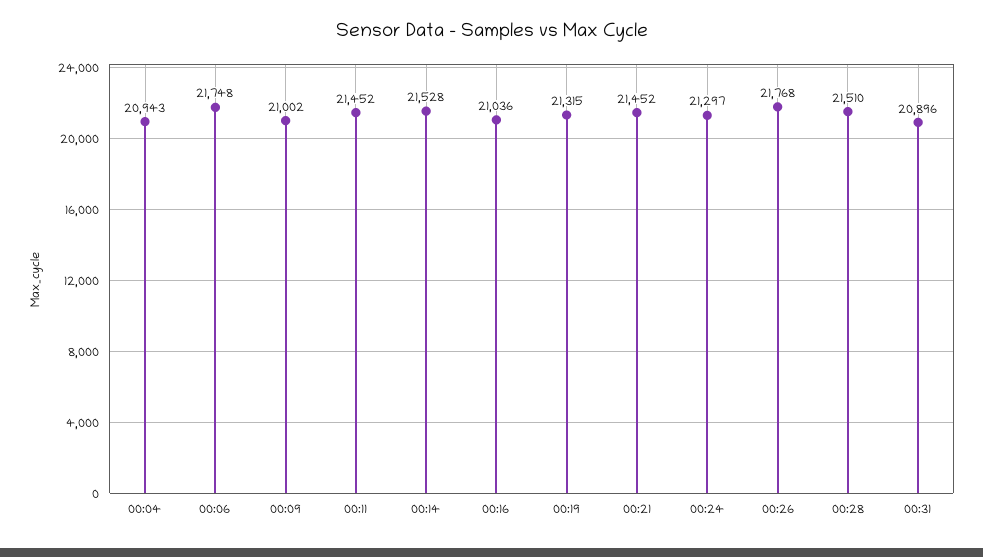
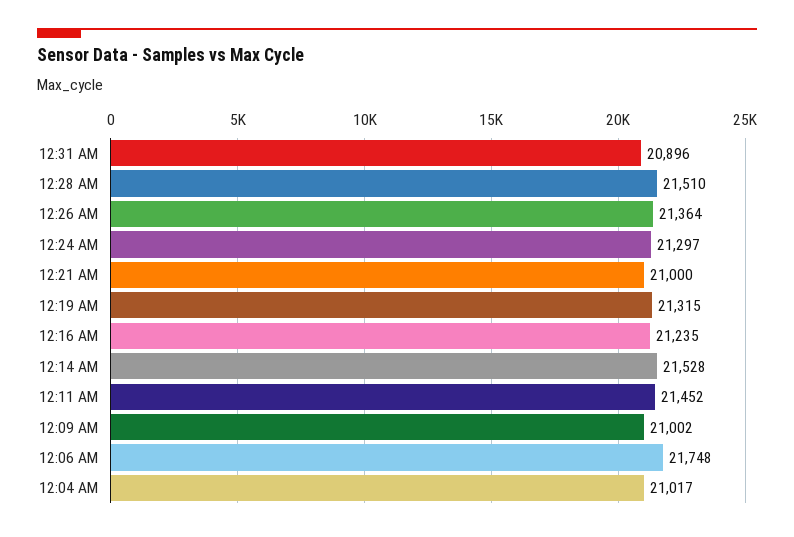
00:04: 20943 -> 21017
00:16: 21036 -> 21235
00:21: 21452 -> 21000
00:26: 21768 -> 21364

